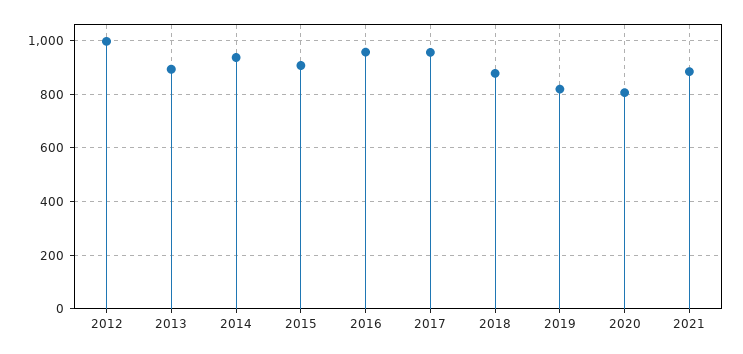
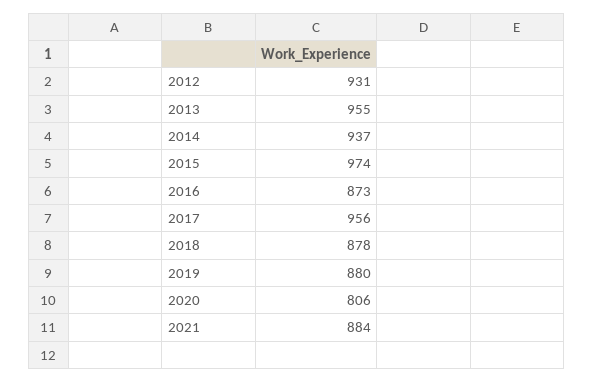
2012: 1000 -> 931
2013: 900 -> 955
2015: 900 -> 974
2016: 950 -> 873
2019: 825 -> 880

